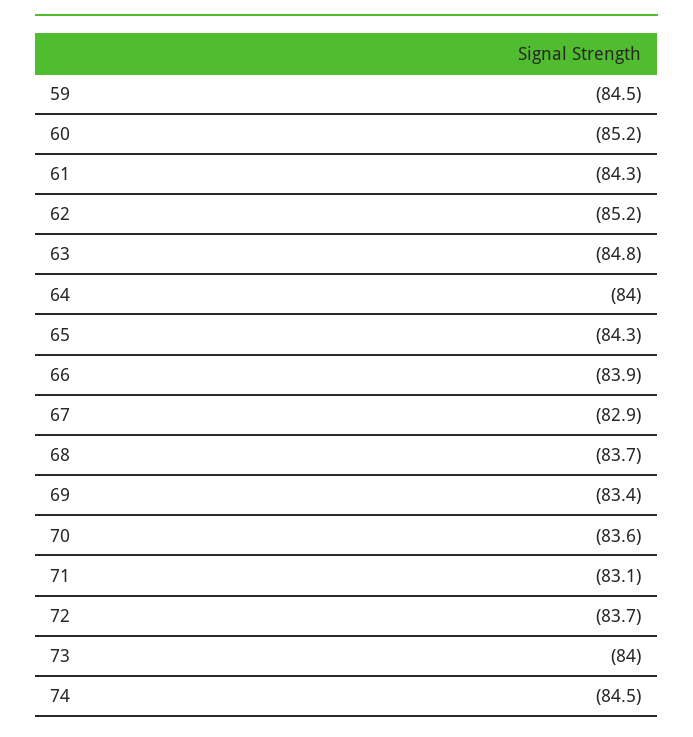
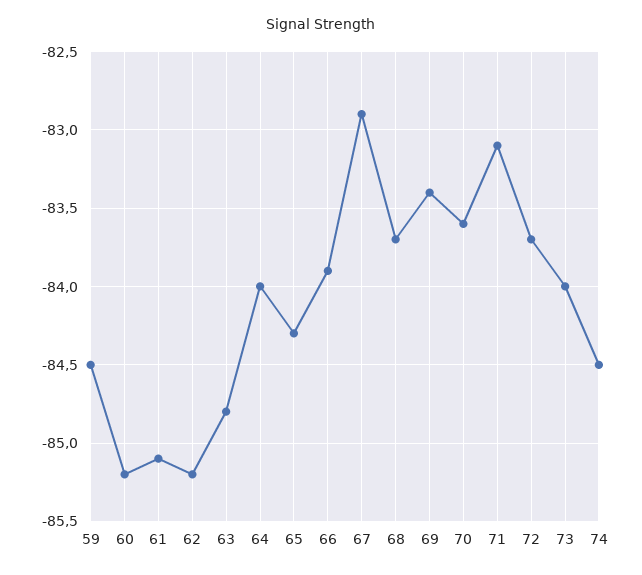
61: -84.3 -> -85.1

